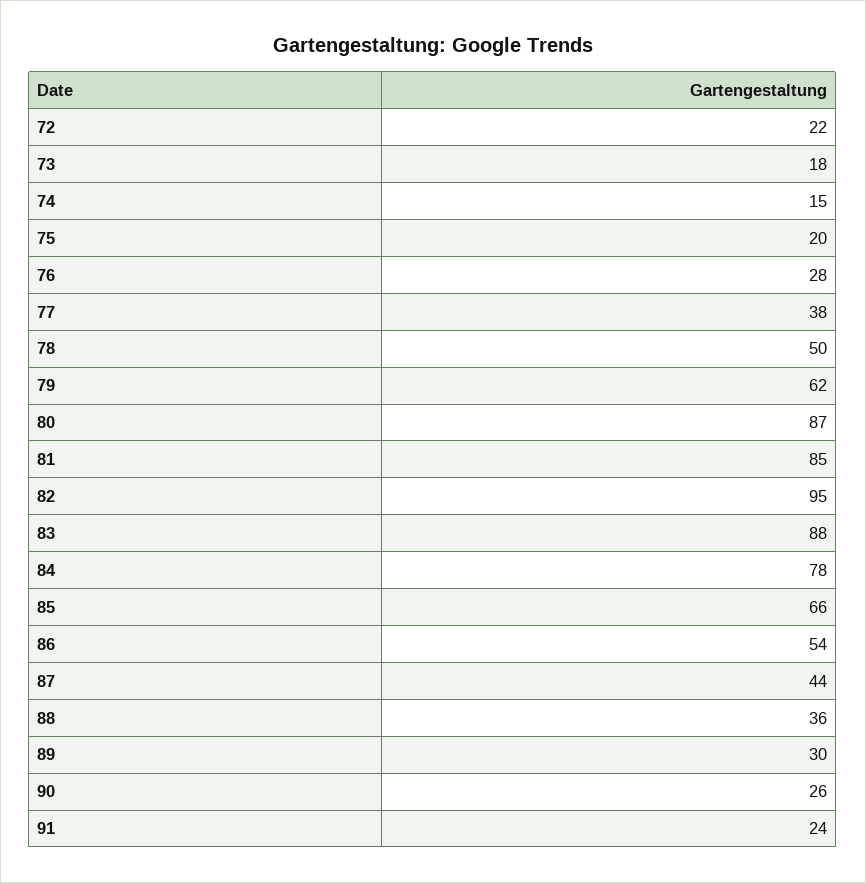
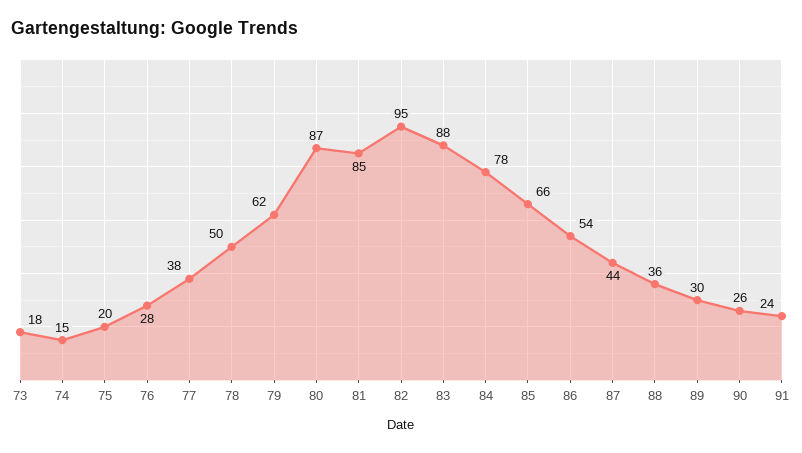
72: 22 -> none

